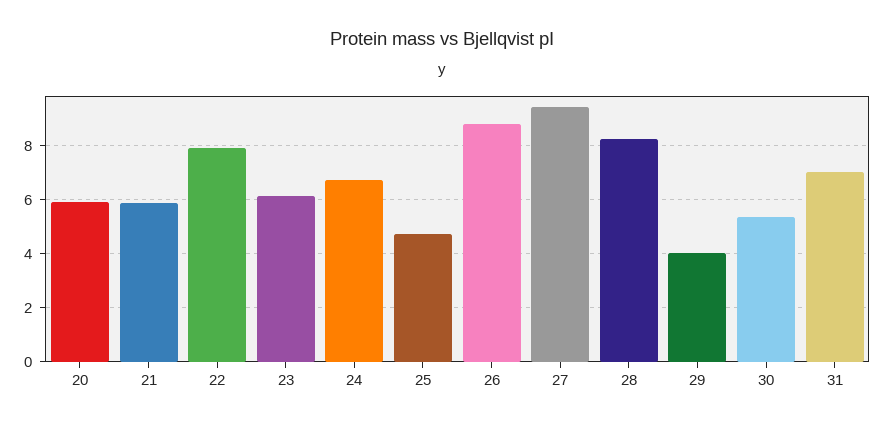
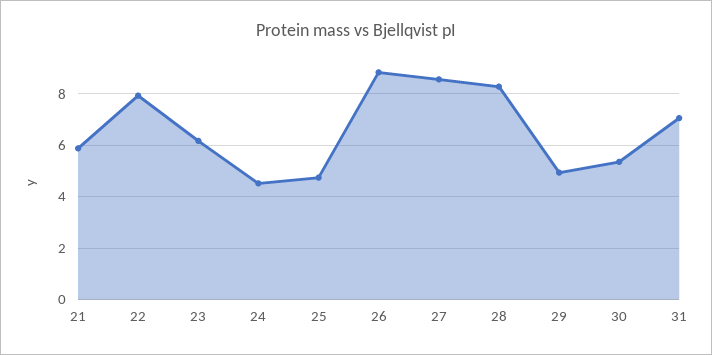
20: 6 -> none
24: 6.75 -> 4.5
27: 9.5 -> 8.5
29: 4 -> 5

